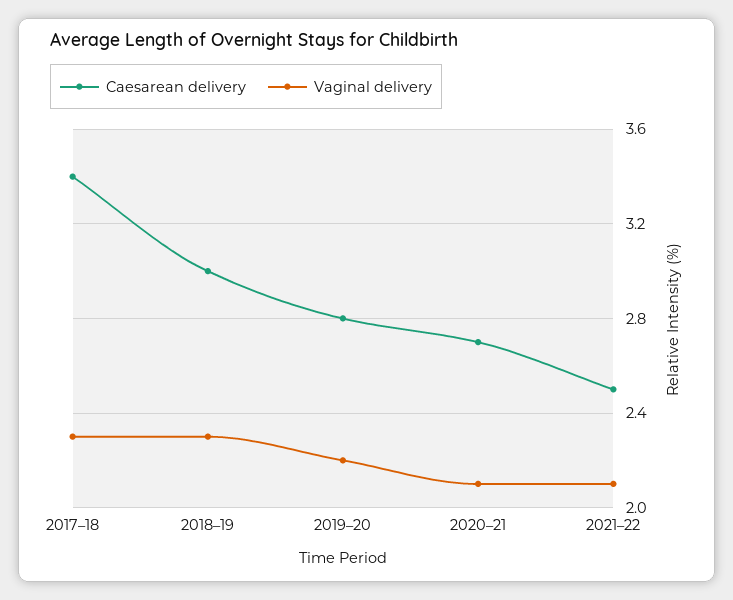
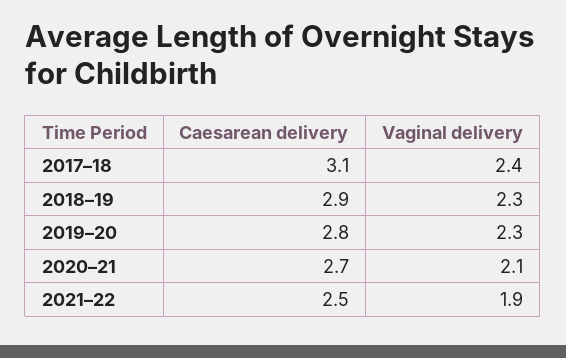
Caesarean delivery, 2017–18: 3.4 -> 3.1
Vaginal delivery, 2017–18: 2.3 -> 2.4
Caesarean delivery, 2018–19: 3 -> 2.9
Vaginal delivery, 2019–20: 2.2 -> 2.3
Vaginal delivery, 2021–22: 2.1 -> 1.9

